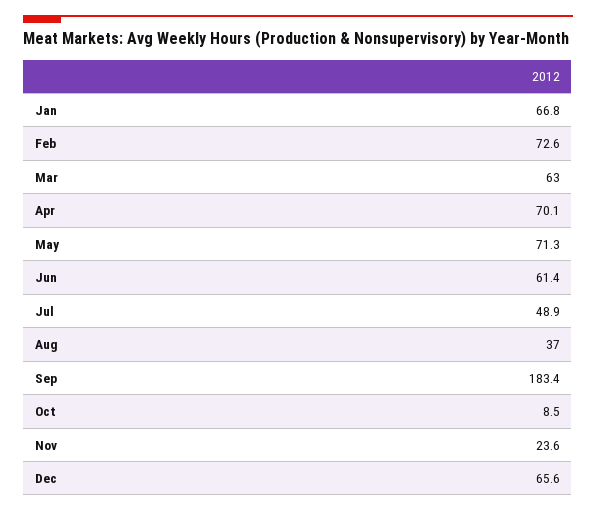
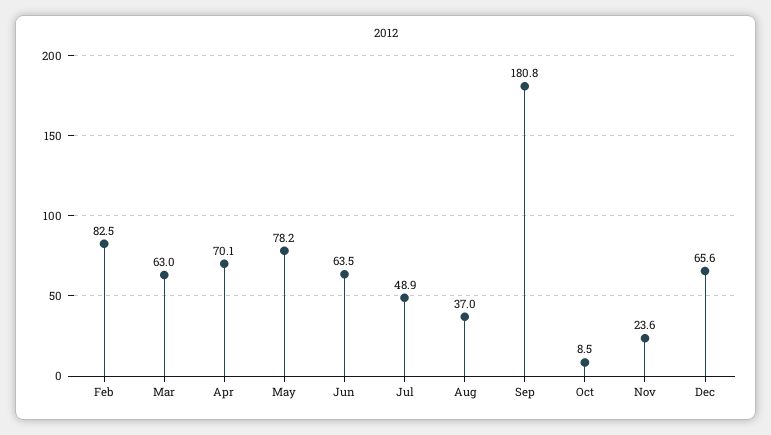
Jan: 66.8 -> none
Feb: 72.6 -> 82.5
May: 71.3 -> 78.2
Jun: 61.4 -> 63.5
Sep: 183.4 -> 180.8

